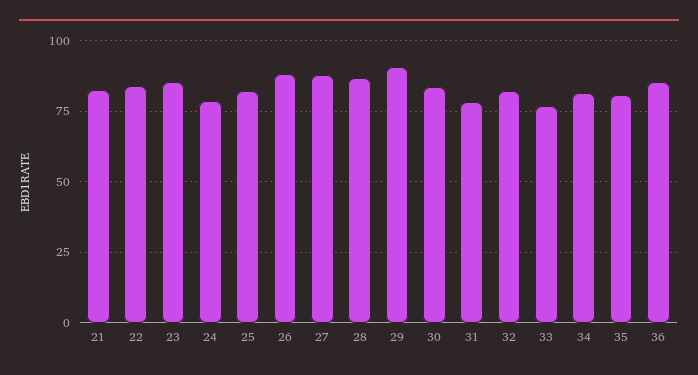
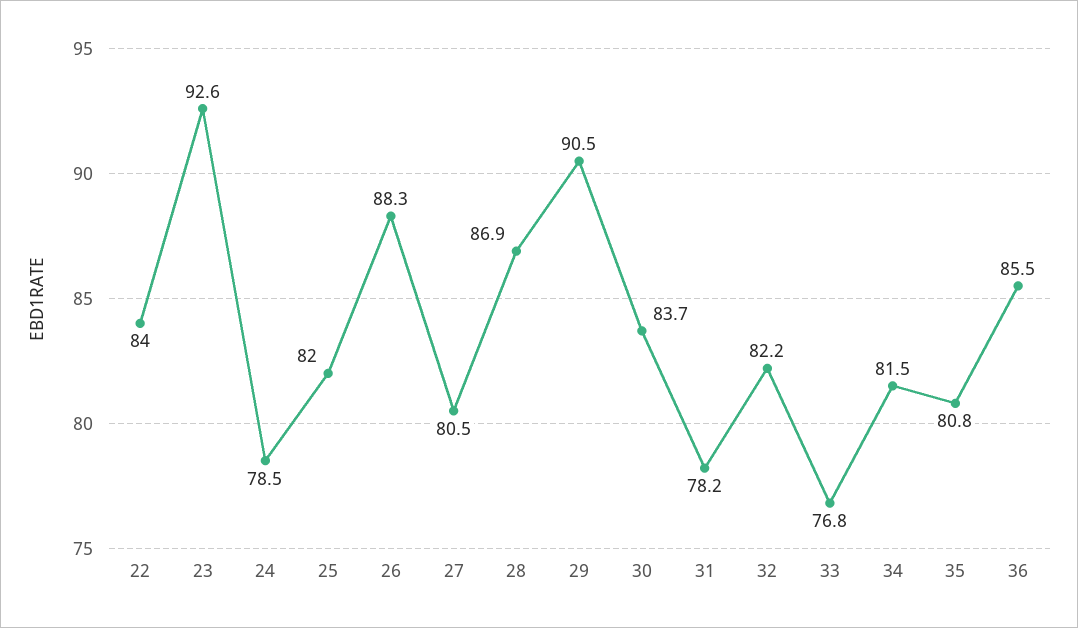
21: 82.5 -> none
23: 85 -> 92.6
27: 87.5 -> 80.5

